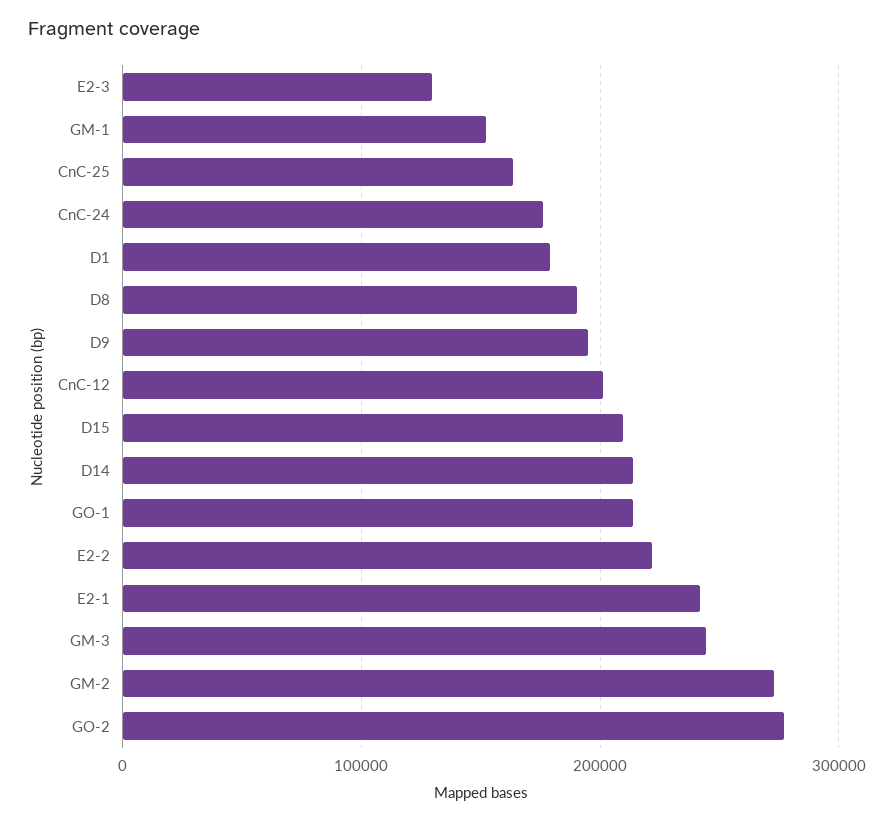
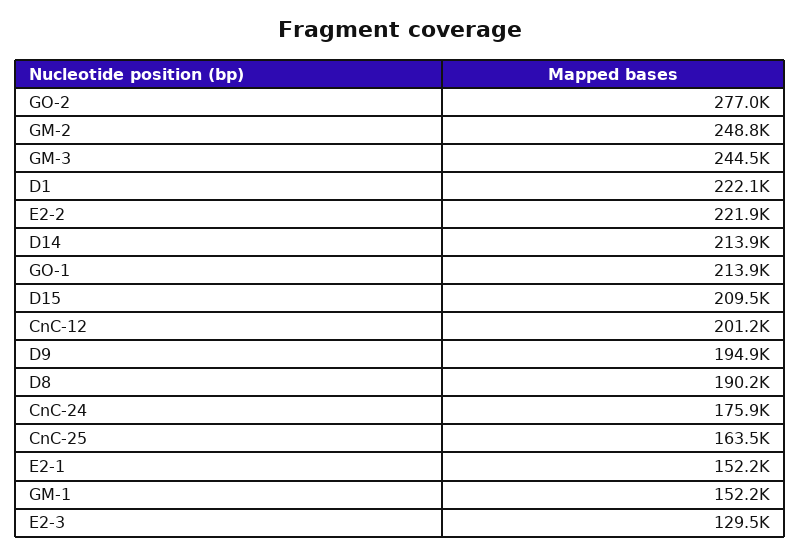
D1: 180000 -> 222100
E2-1: 240000 -> 152200
GM-2: 270000 -> 248800

